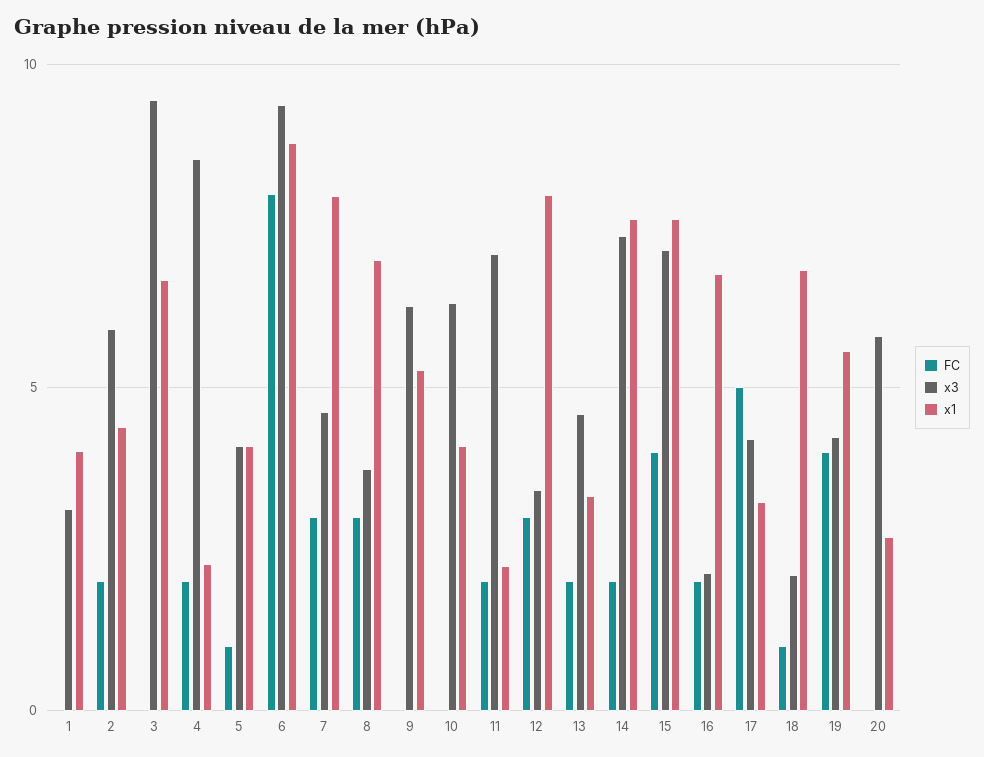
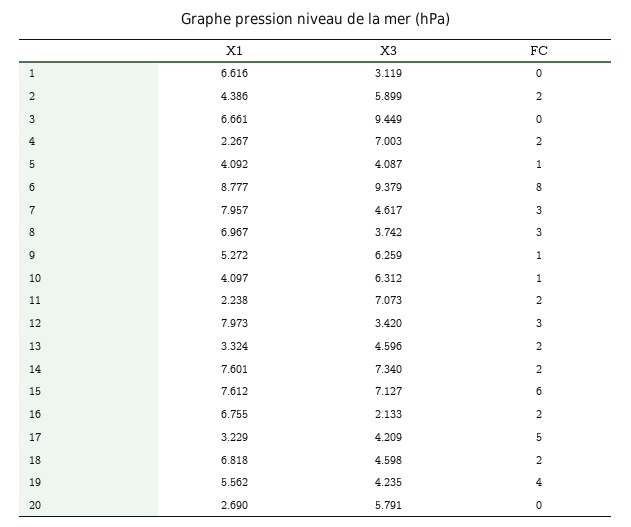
x1, 1: 4 -> 6.616
x3, 4: 8.5 -> 7.003
FC, 9: 0 -> 1
FC, 10: 0 -> 1
FC, 15: 4 -> 6
FC, 18: 1 -> 2
x3, 18: 2 -> 4.598

